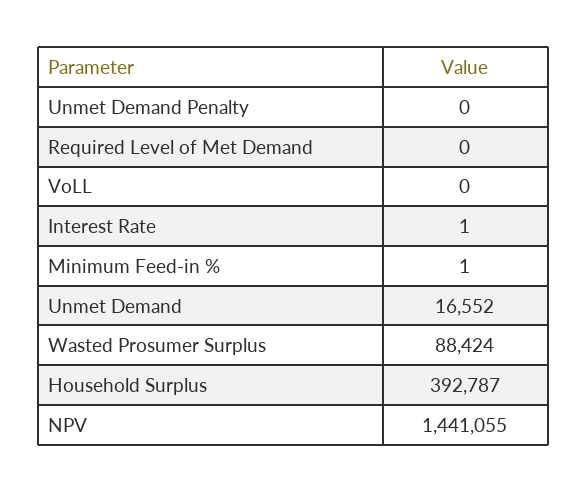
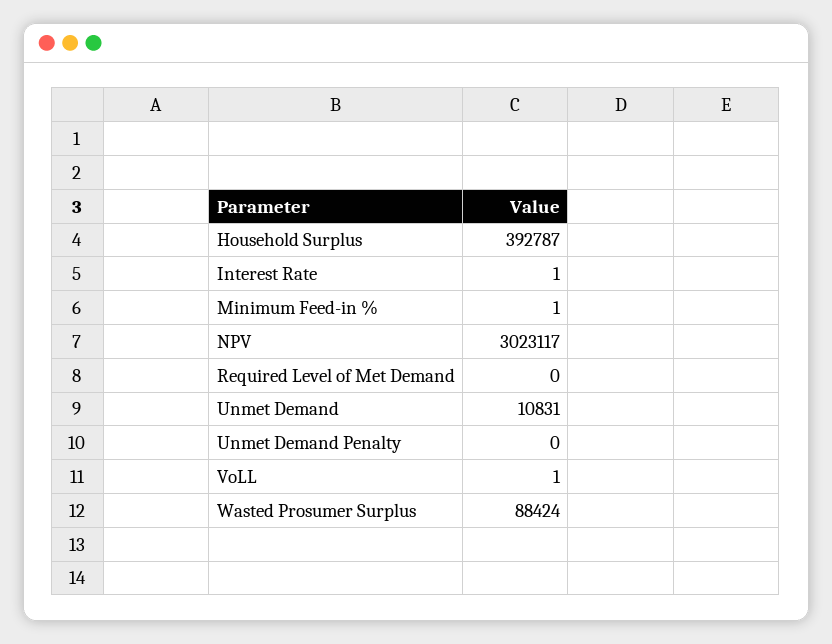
VoLL: 0 -> 1
Unmet Demand: 16552 -> 10831
NPV: 1441055 -> 3023117

